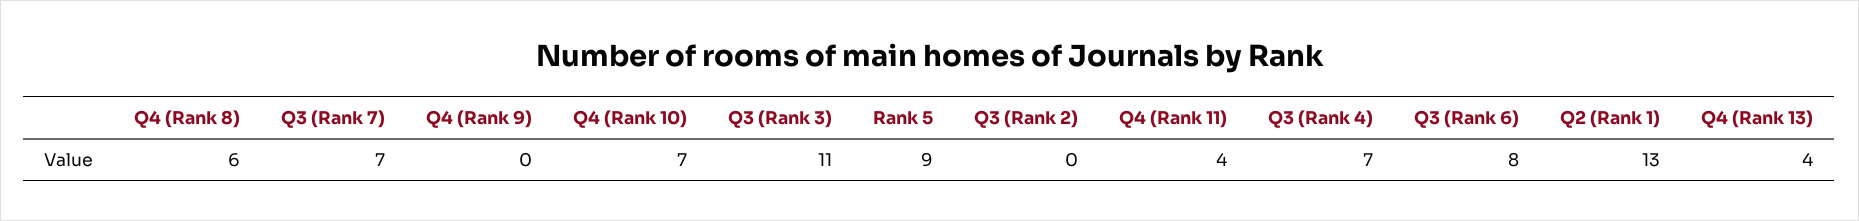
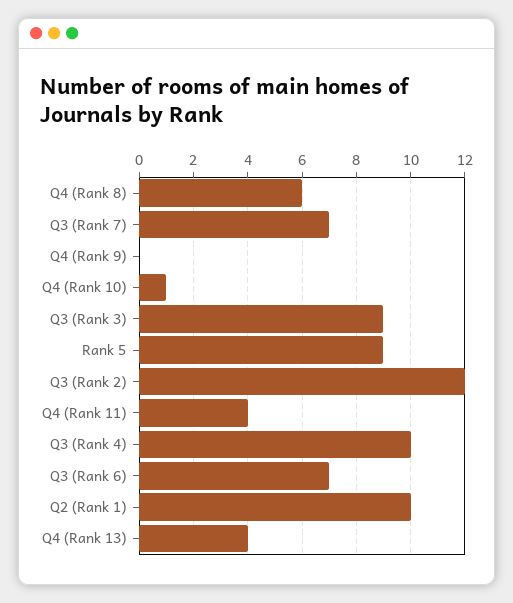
Q4 (Rank 10): 7 -> 1
Q3 (Rank 3): 11 -> 9
Q3 (Rank 2): 0 -> 12
Q3 (Rank 4): 7 -> 10
Q3 (Rank 6): 8 -> 7
Q2 (Rank 1): 13 -> 10

